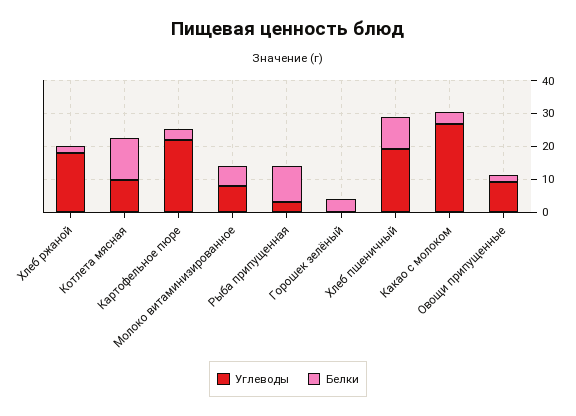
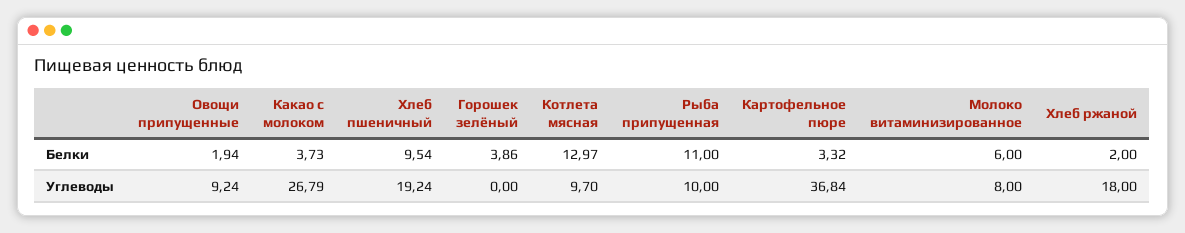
Углеводы, Картофельное пюре: 22.5 -> 36.84
Углеводы, Рыба припущенная: 2.5 -> 10

